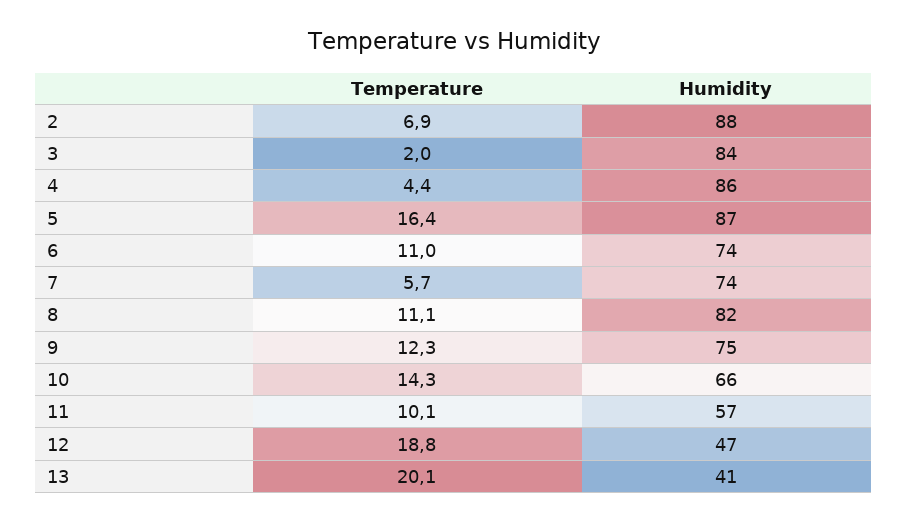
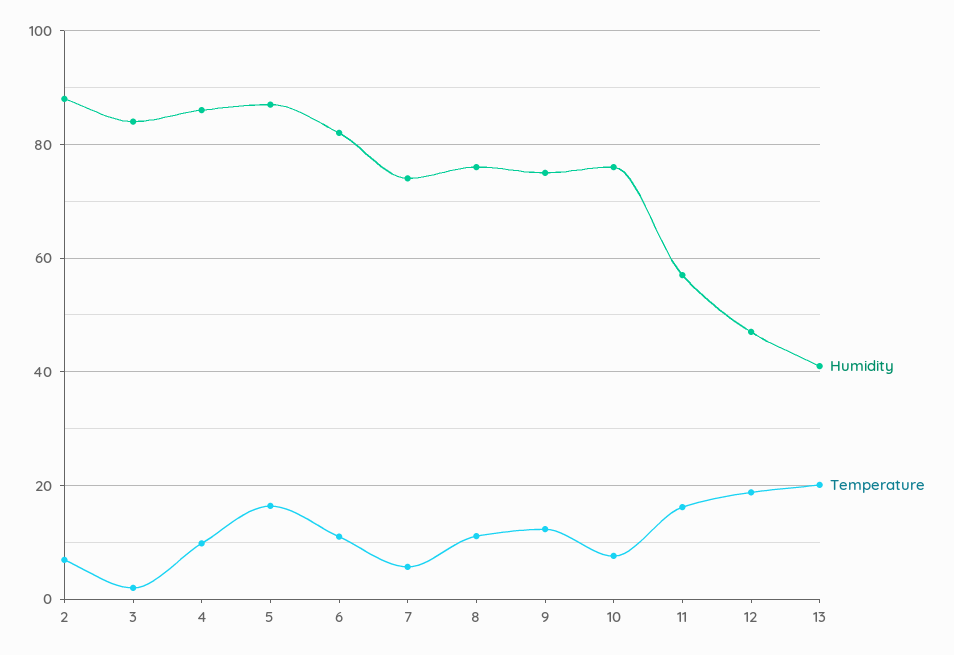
Temperature, 4: 4.4 -> 10
Humidity, 6: 74 -> 82
Humidity, 8: 82 -> 76
Temperature, 10: 14.3 -> 8
Humidity, 10: 66 -> 76
Temperature, 11: 10.1 -> 16

